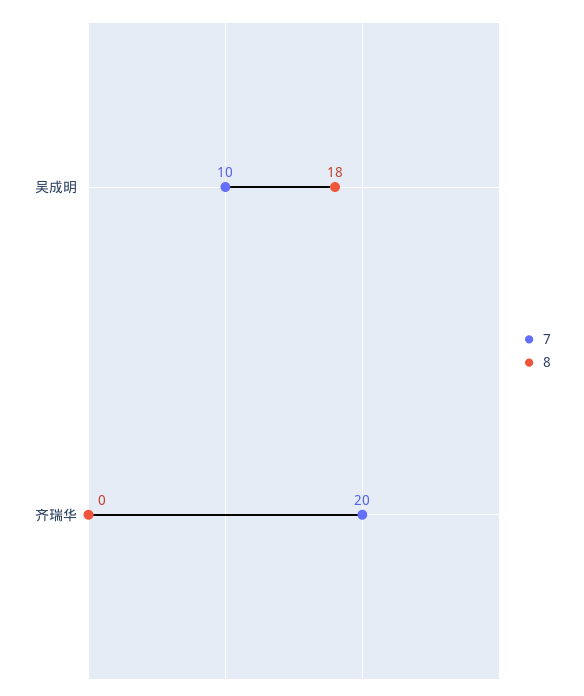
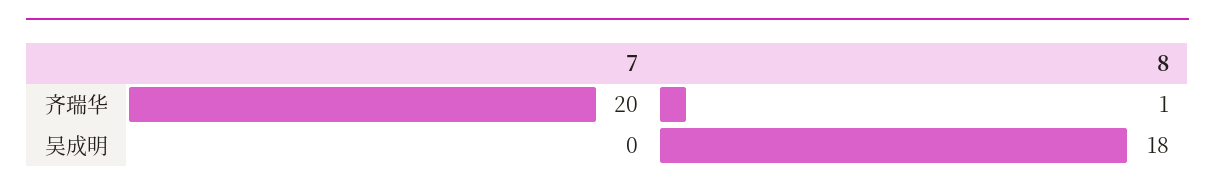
7, 吴成明: 10 -> 0
8, 齐瑞华: 0 -> 1

